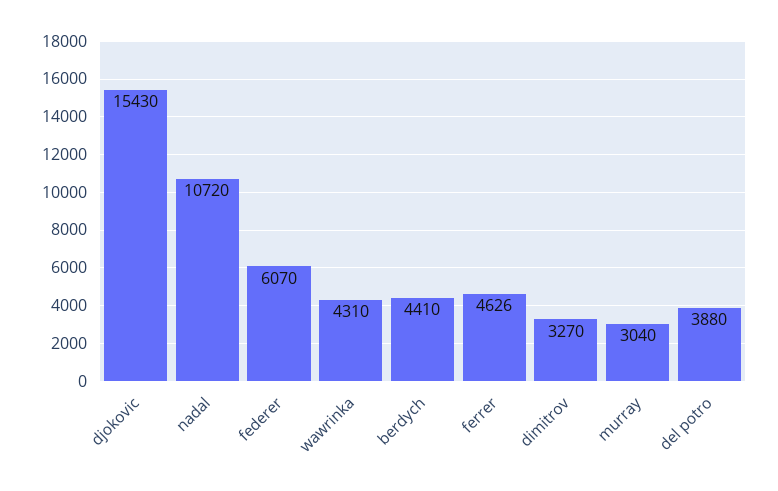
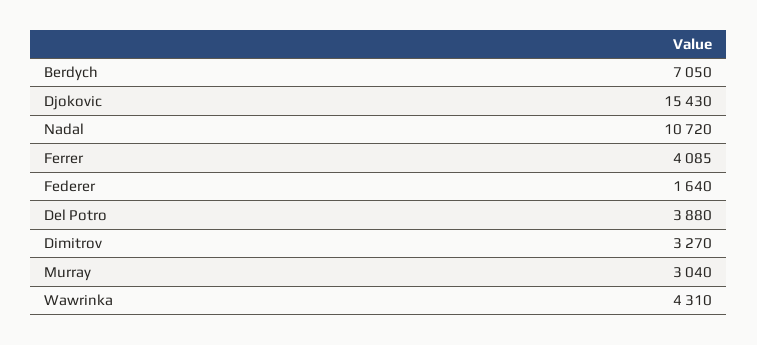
federer: 6070 -> 1640
berdych: 4410 -> 7050
ferrer: 4626 -> 4085

